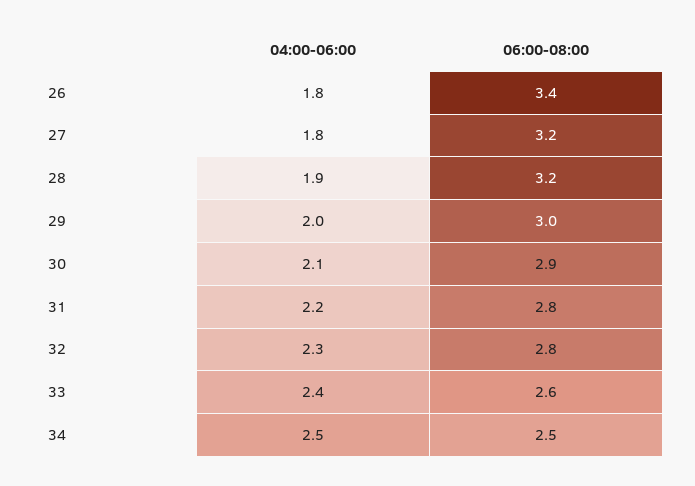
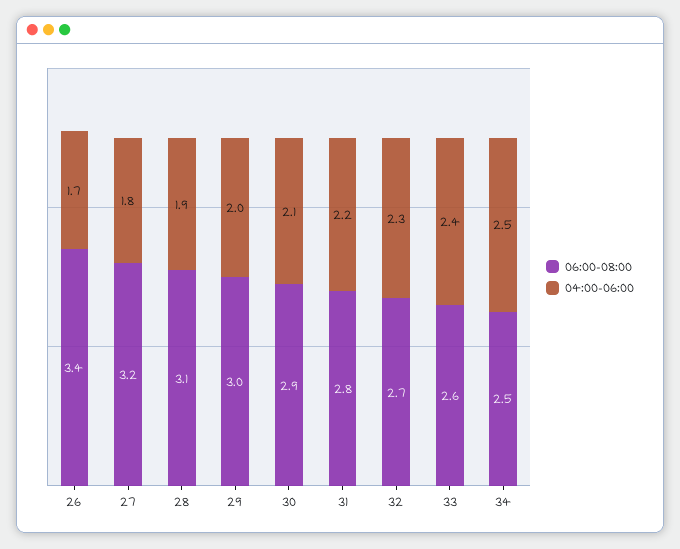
04:00-06:00, 26: 1.8 -> 1.7
06:00-08:00, 28: 3.2 -> 3.1
06:00-08:00, 32: 2.8 -> 2.7

